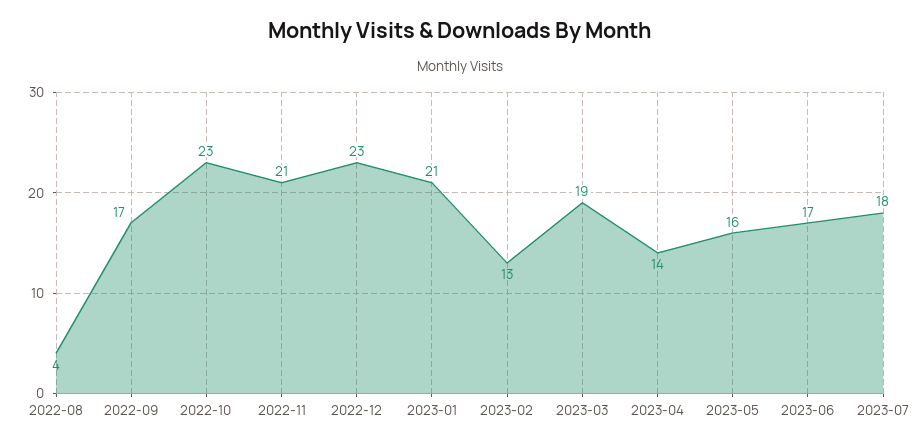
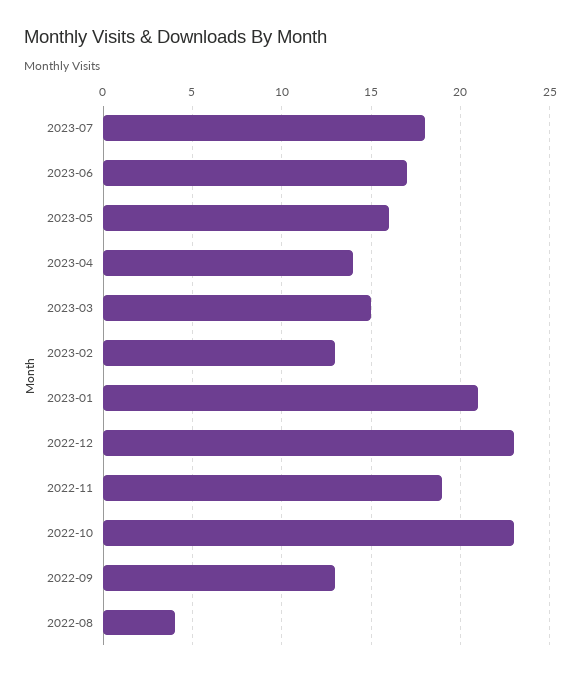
2022-09: 17 -> 13
2022-11: 21 -> 19
2023-03: 19 -> 15

